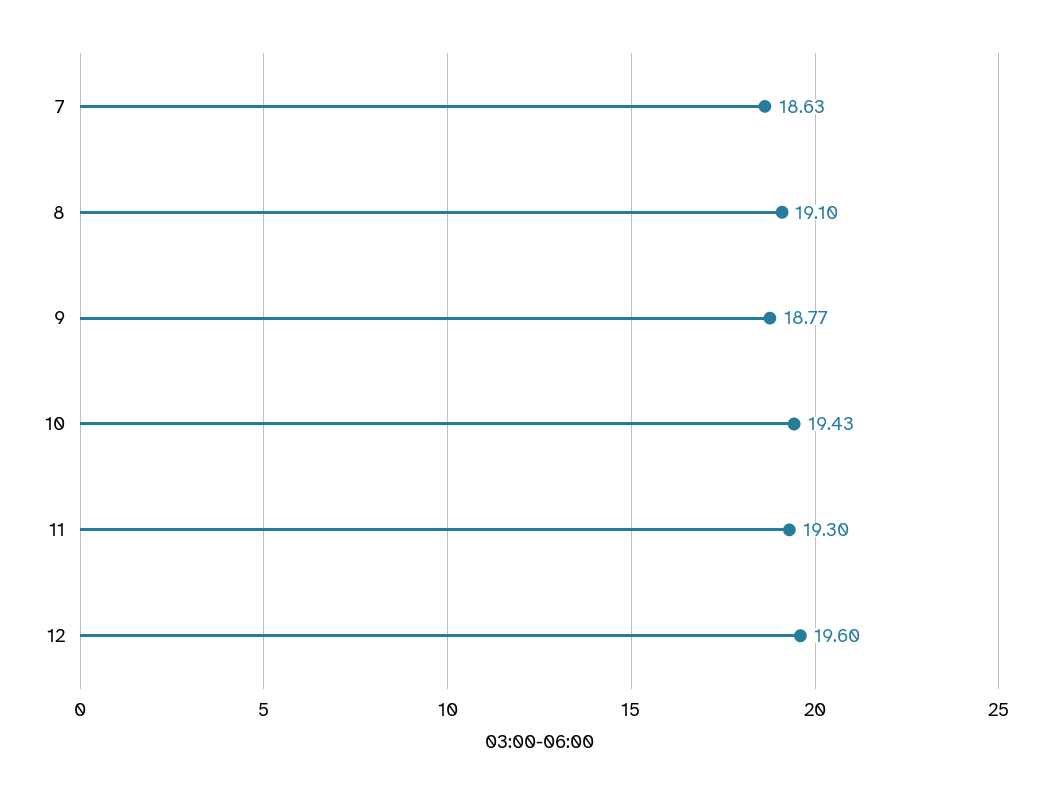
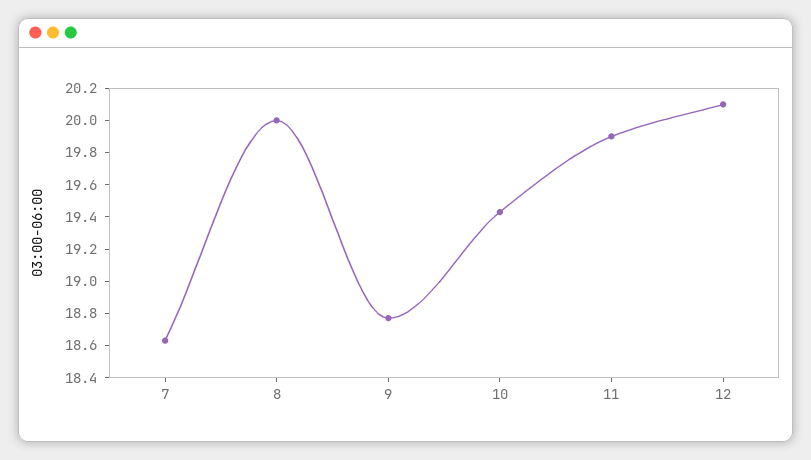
8: 19.1 -> 20
11: 19.3 -> 19.9
12: 19.6 -> 20.1

